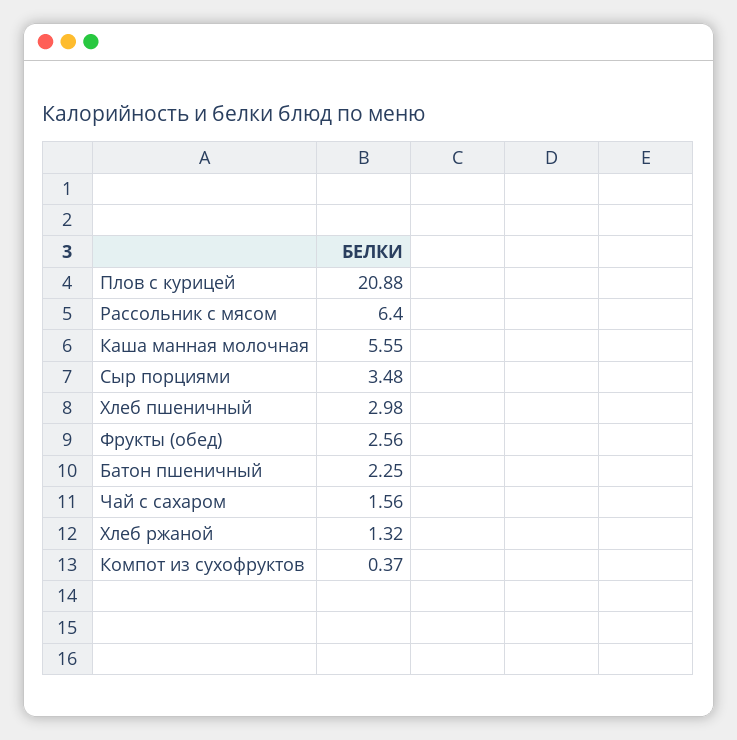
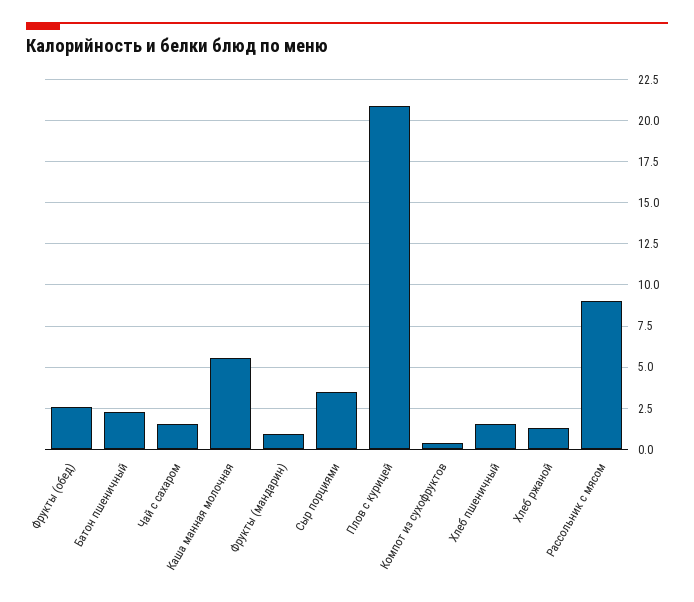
Рассольник с мясом: 6.4 -> 9
Хлеб пшеничный: 2.98 -> 1.5
Фрукты (мандарин): none -> 1

